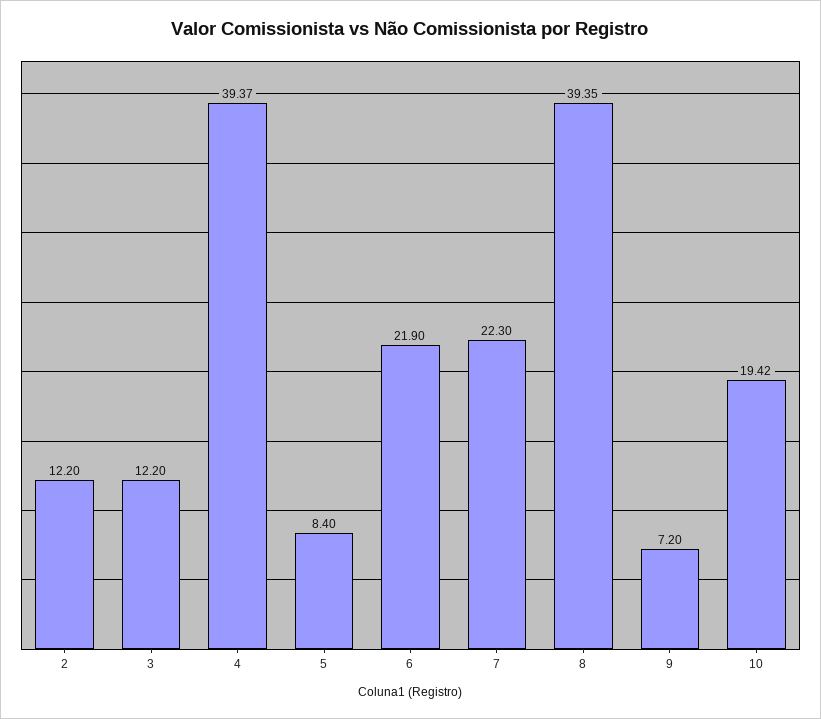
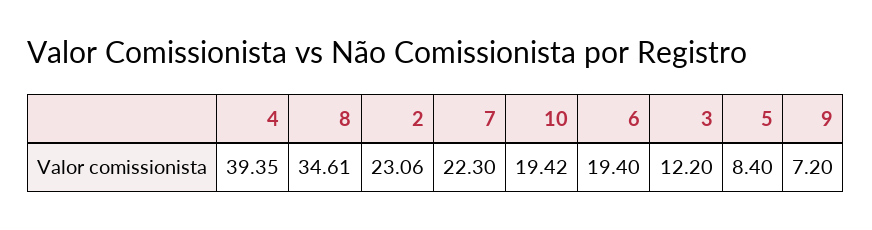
2: 12.2 -> 23.06
4: 39.37 -> 39.35
6: 21.9 -> 19.4
8: 39.35 -> 34.61

